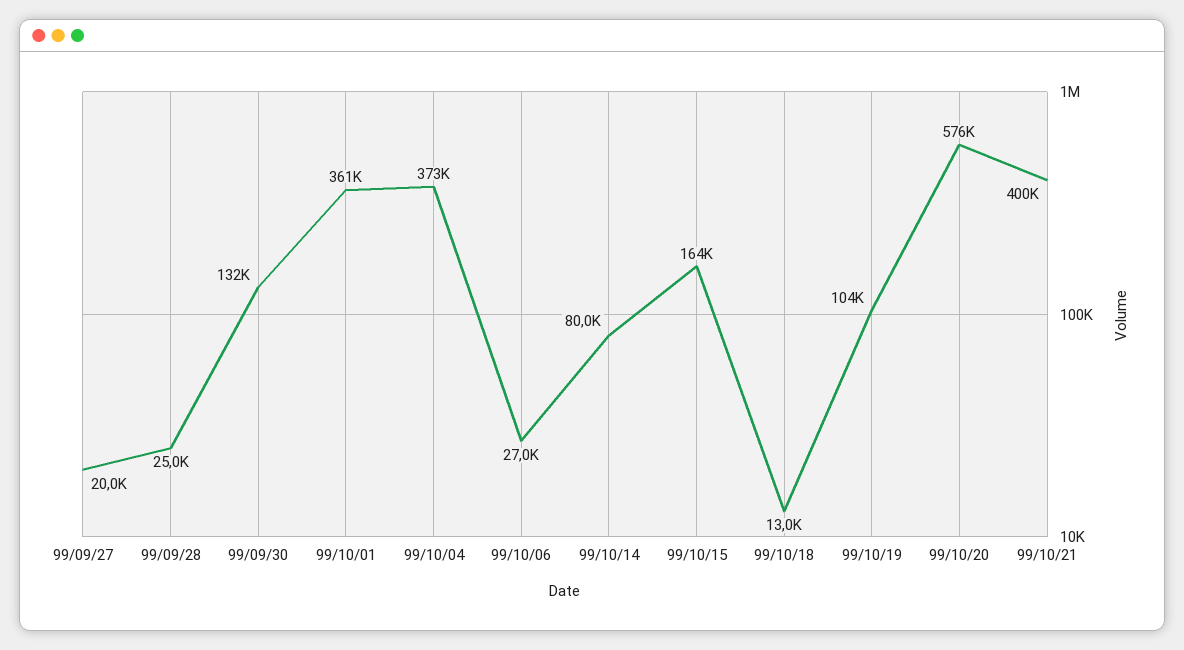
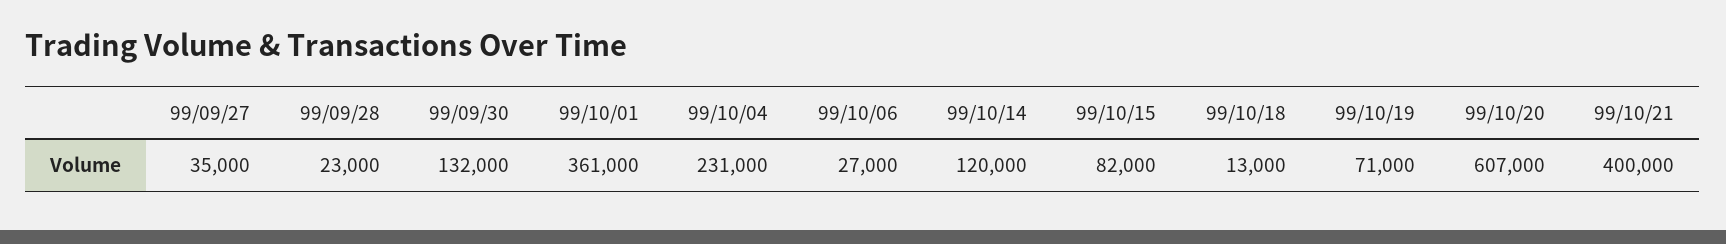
99/09/27: 20000 -> 35000
99/09/28: 25000 -> 23000
99/10/04: 373000 -> 231000
99/10/14: 80000 -> 120000
99/10/15: 164000 -> 82000
99/10/19: 104000 -> 71000
99/10/20: 576000 -> 607000

